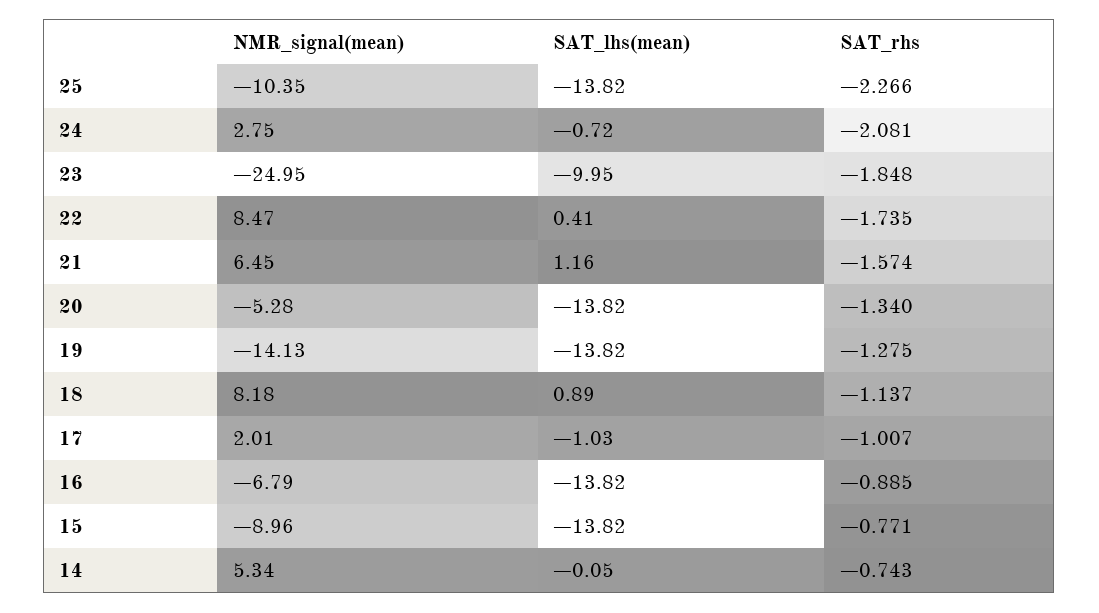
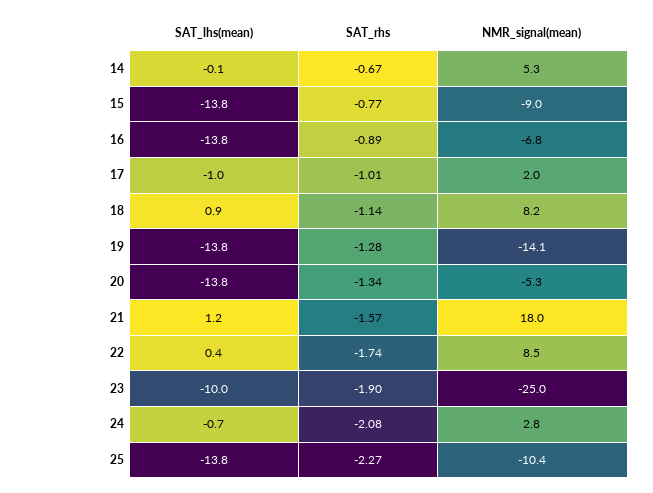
SAT_rhs, 23: -1.848 -> -1.9
NMR_signal(mean), 21: 6.45 -> 18
SAT_rhs, 14: -0.743 -> -0.67

